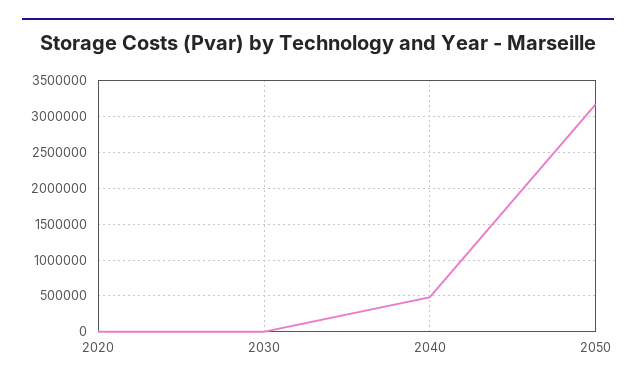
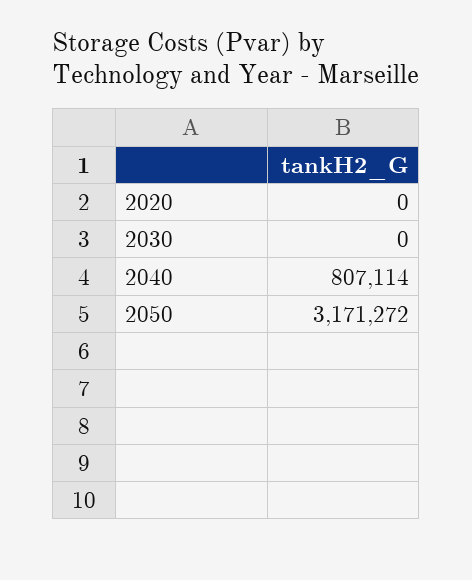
2040: 500000 -> 807114

